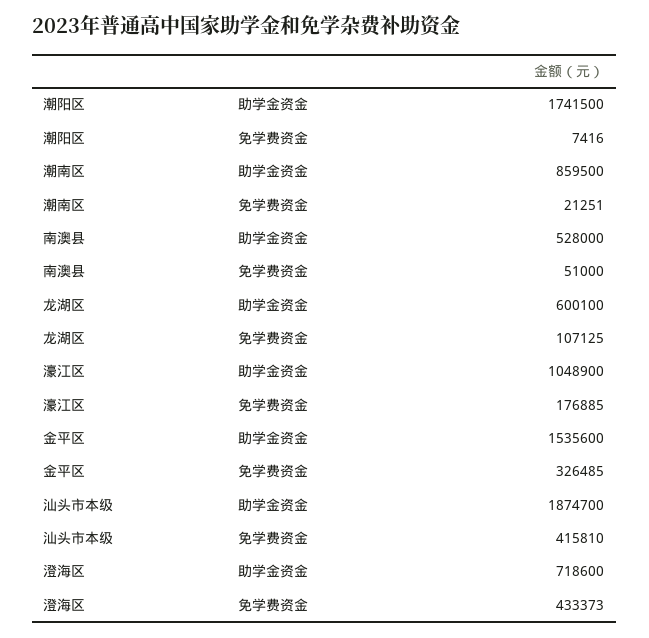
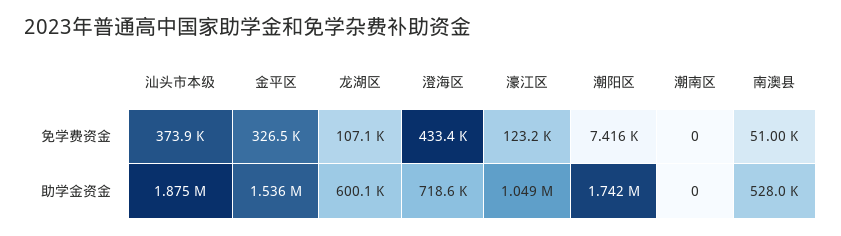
潮南区, 助学金资金: 859500 -> 0
潮南区, 免学费资金: 21251 -> 0
濠江区, 免学费资金: 176885 -> 123200
汕头市本级, 免学费资金: 415810 -> 373900

